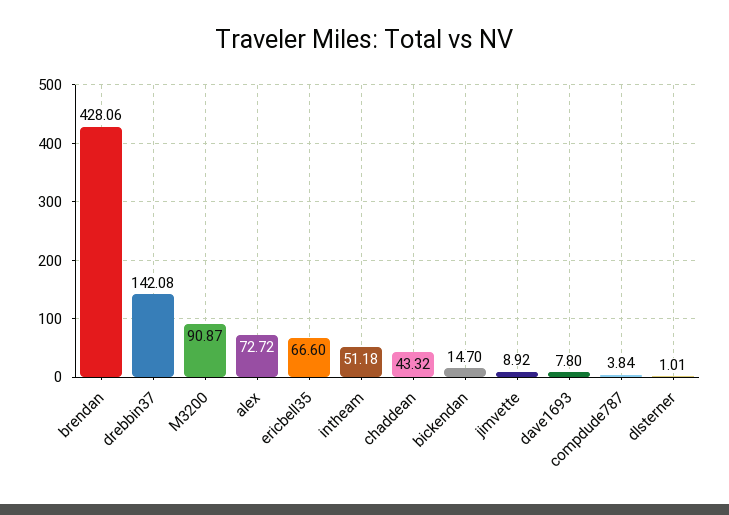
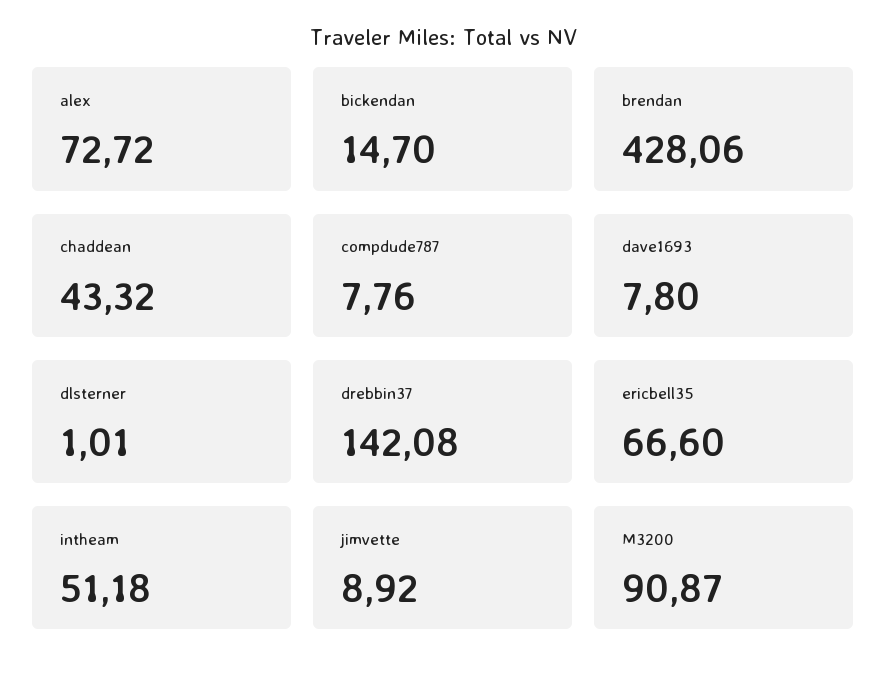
compdude787: 3.84 -> 7.76

